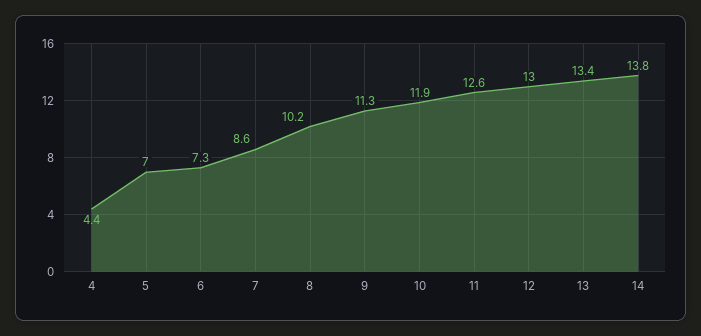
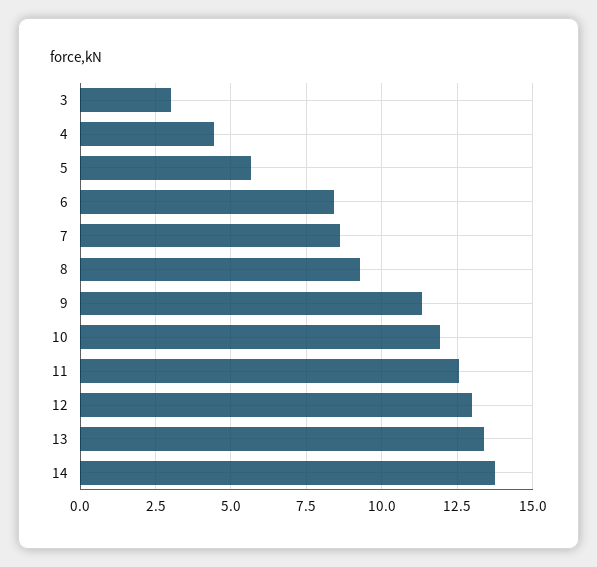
5: 7 -> 5.75
6: 7.3 -> 8.5
8: 10.2 -> 9.25
3: none -> 3

